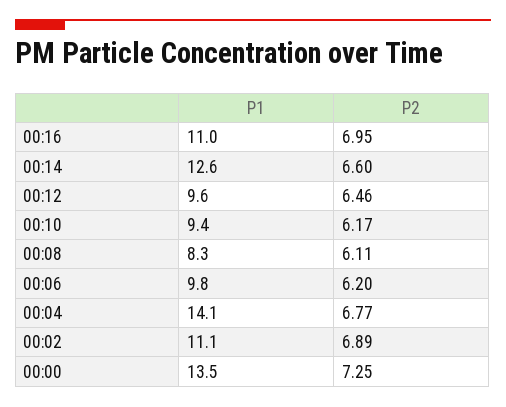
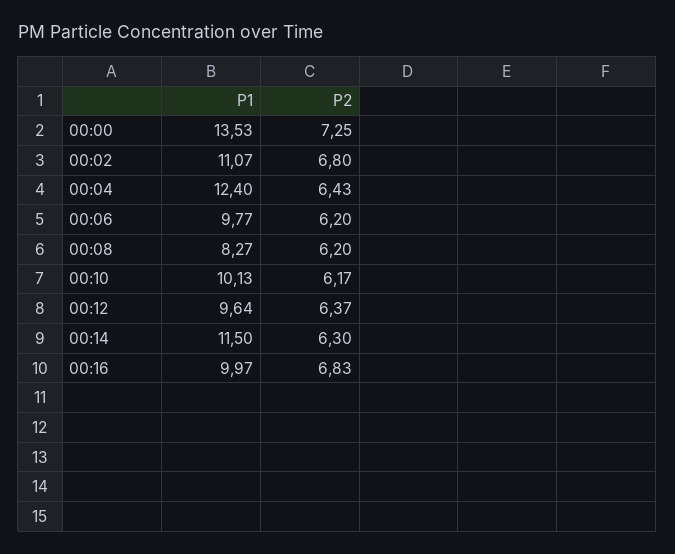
P1, 00:16: 11 -> 9.97
P2, 00:16: 6.95 -> 6.83
P1, 00:14: 12.6 -> 11.5
P2, 00:14: 6.6 -> 6.3
P2, 00:12: 6.46 -> 6.37
P1, 00:10: 9.4 -> 10.13
P2, 00:08: 6.11 -> 6.2
P1, 00:04: 14.1 -> 12.4
P2, 00:04: 6.77 -> 6.43
P2, 00:02: 6.89 -> 6.8

